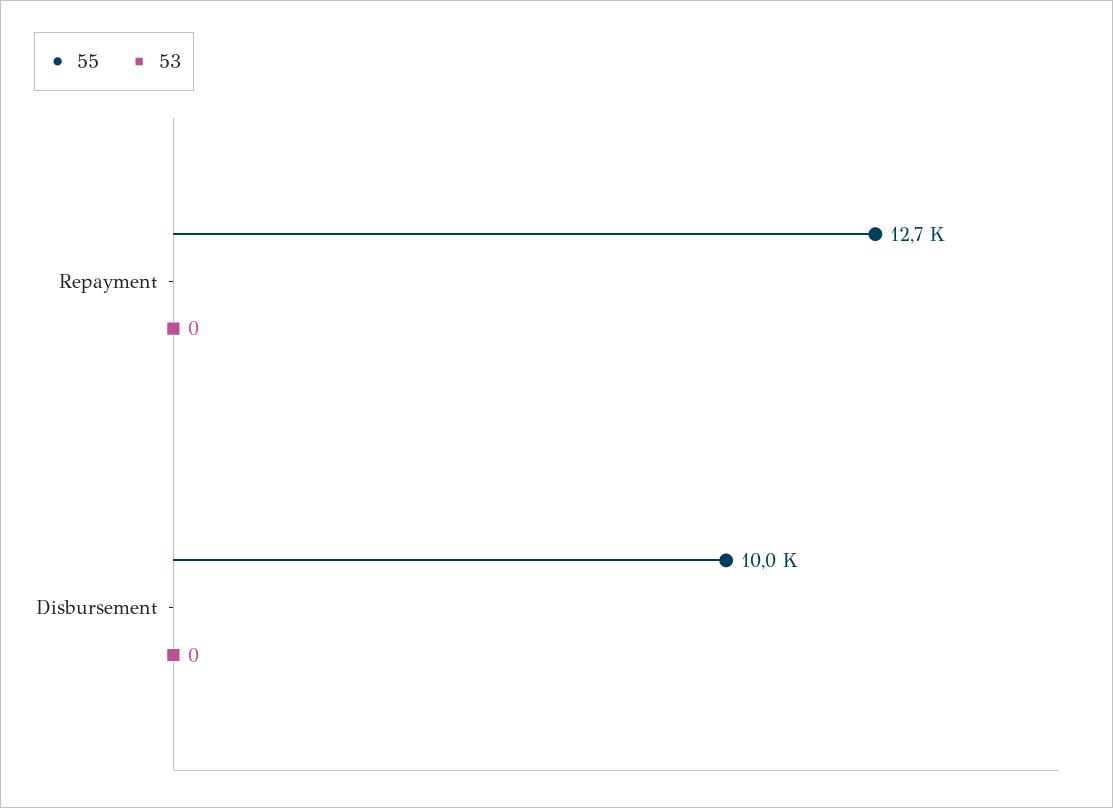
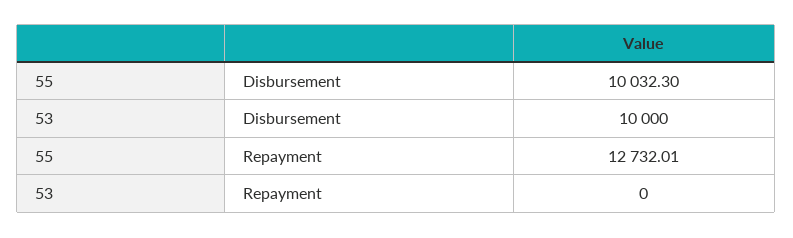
53, Disbursement: 0 -> 10000

